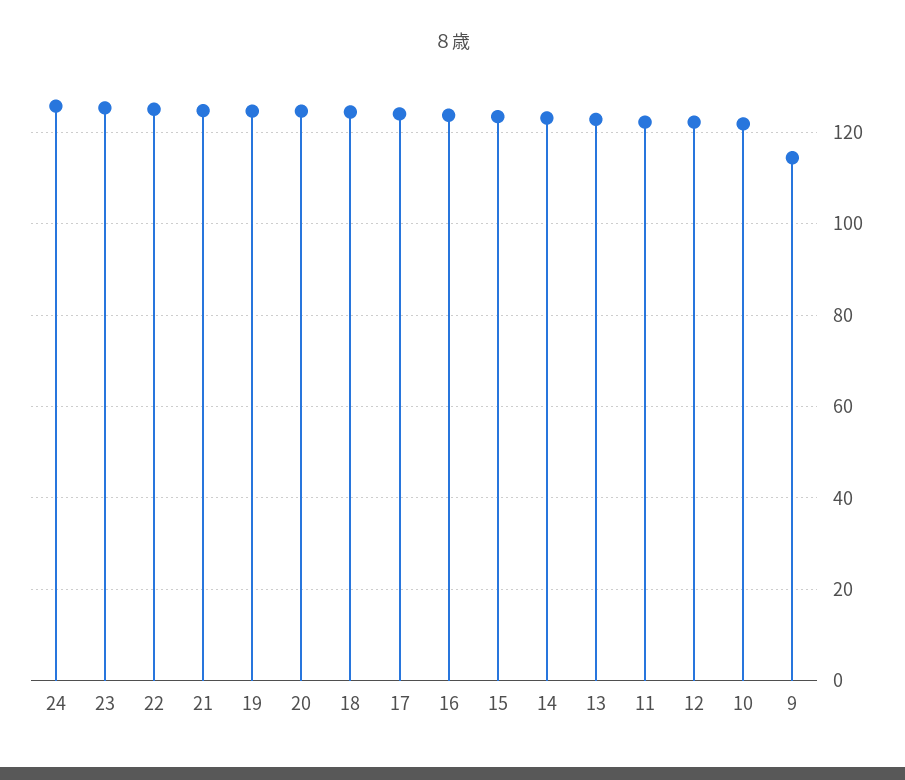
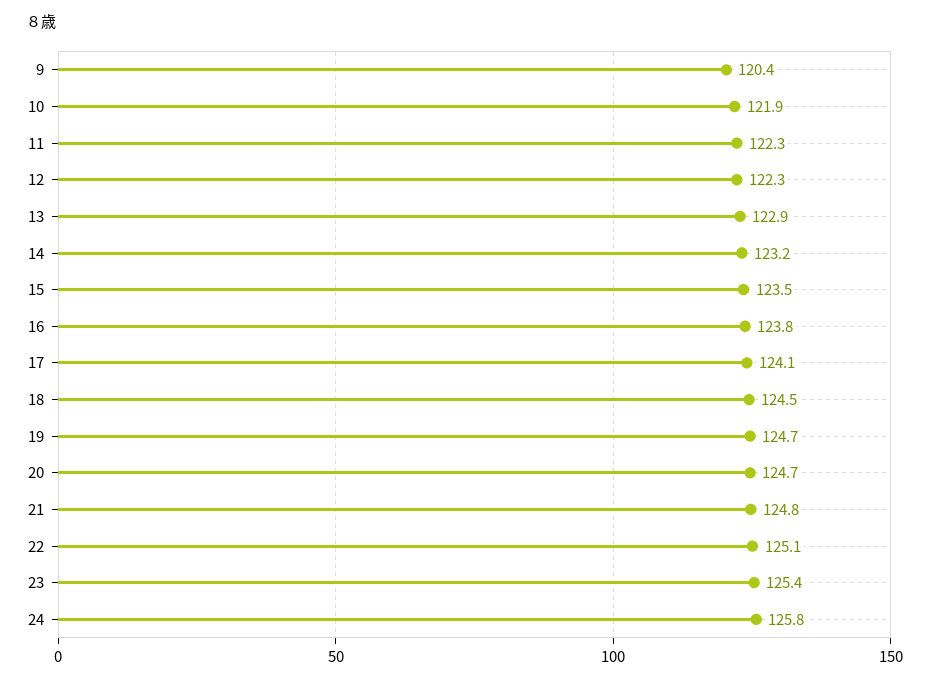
9: 114 -> 120.4

